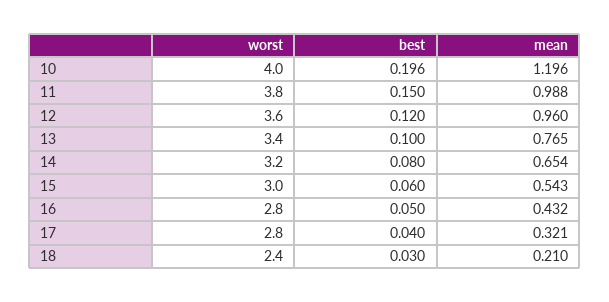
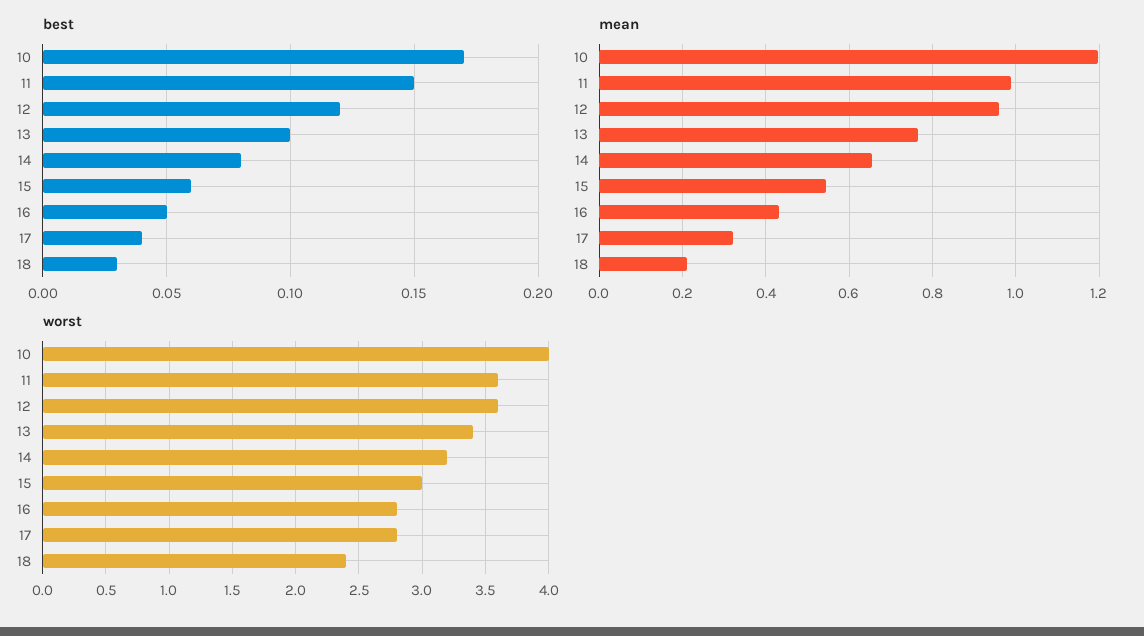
best, 10: 0.196 -> 0.17
worst, 11: 3.8 -> 3.6

